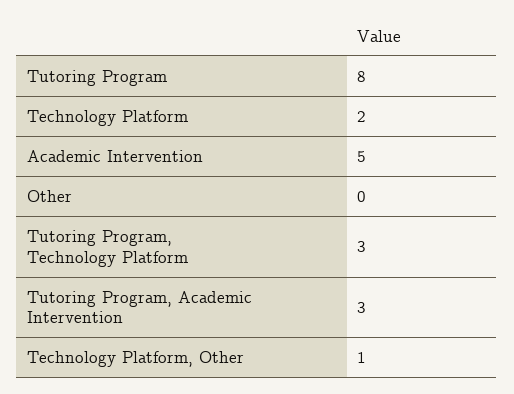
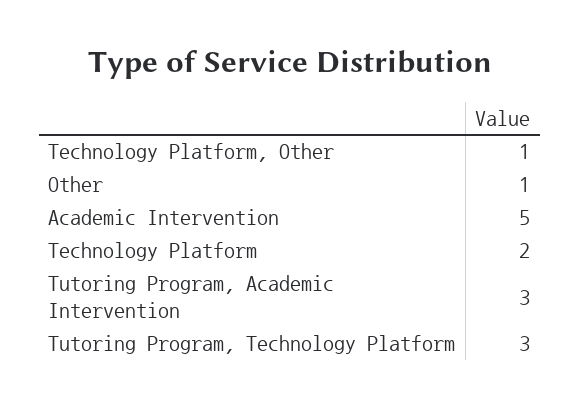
Tutoring Program: 8 -> none
Other: 0 -> 1

